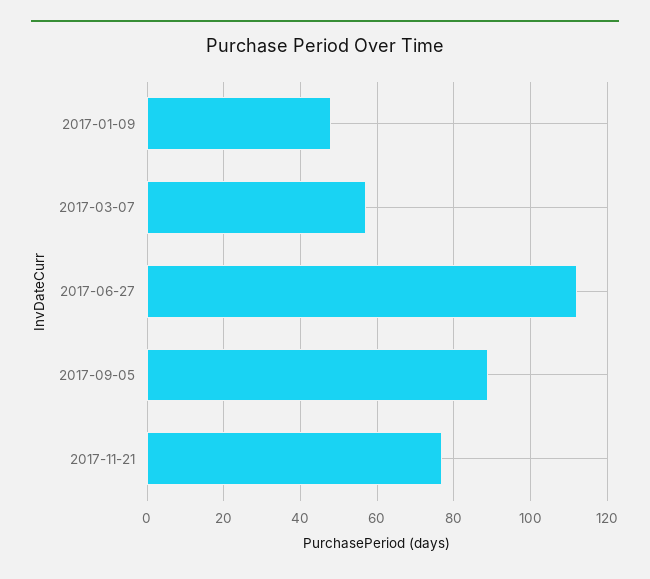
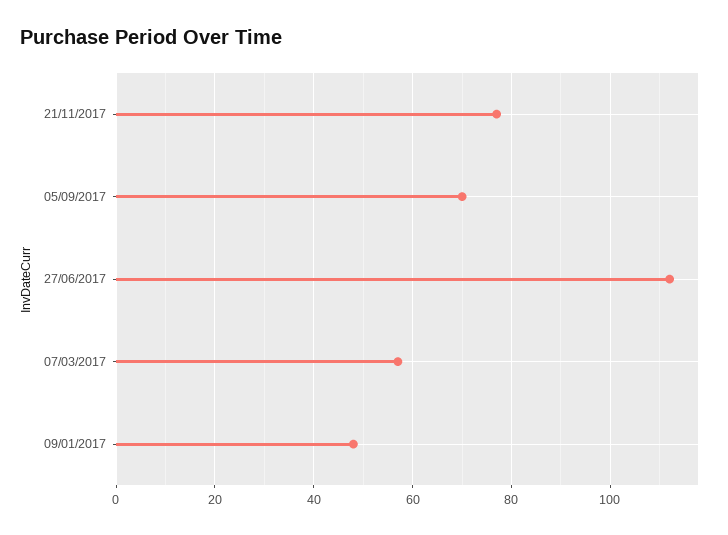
2017-09-05: 90 -> 70

